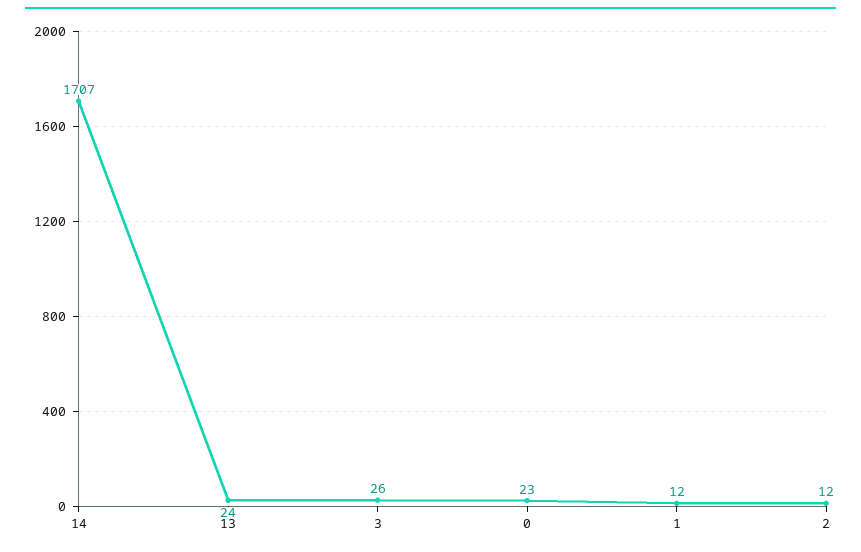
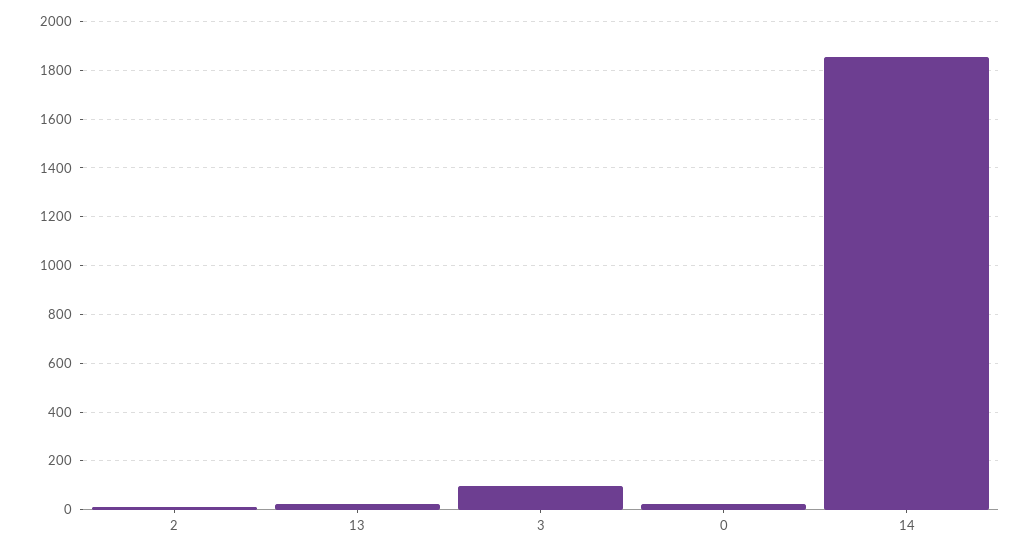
14: 1707 -> 1850
3: 26 -> 100
1: 12 -> none

